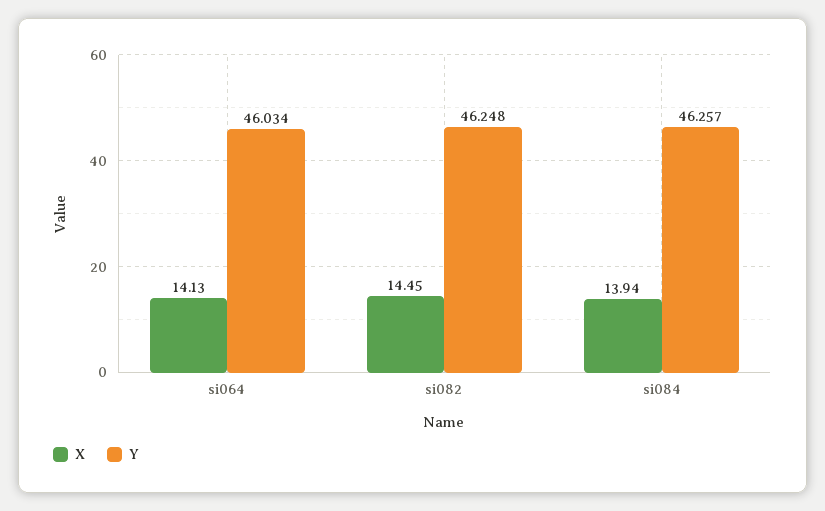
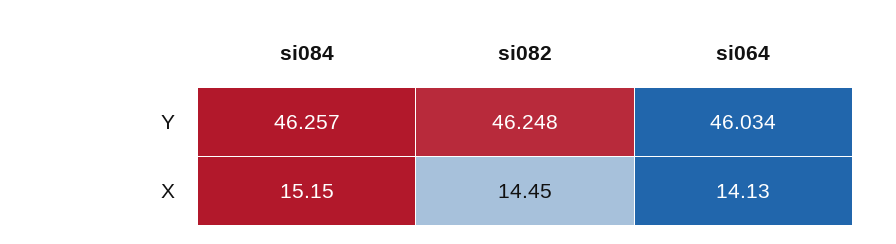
X, si084: 13.94 -> 15.15

